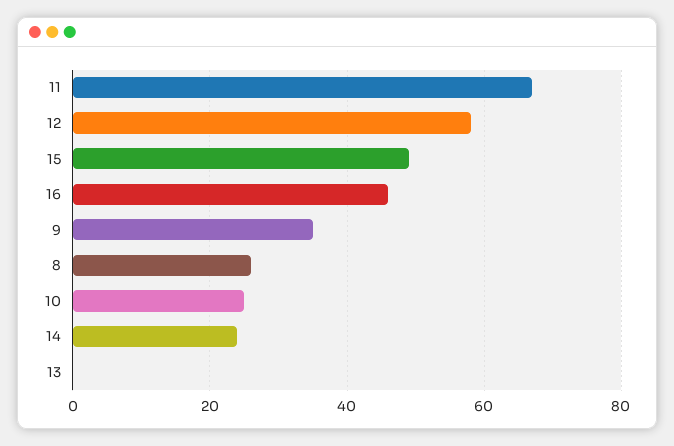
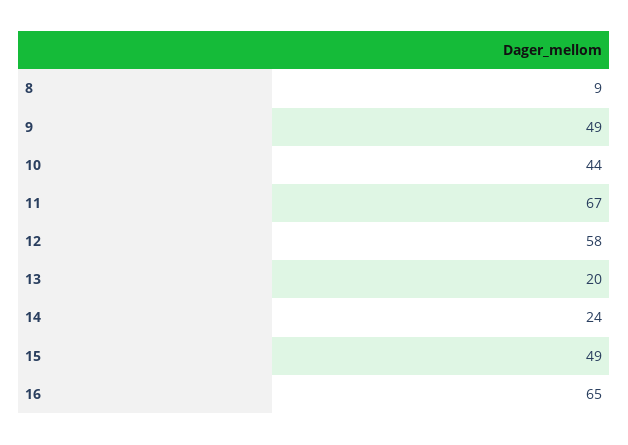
16: 45 -> 65
9: 35 -> 49
8: 25 -> 9
10: 25 -> 44
13: 0 -> 20

